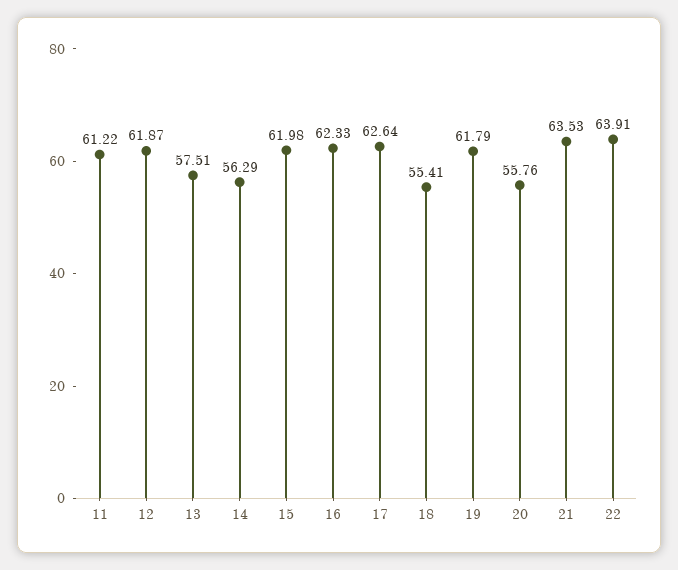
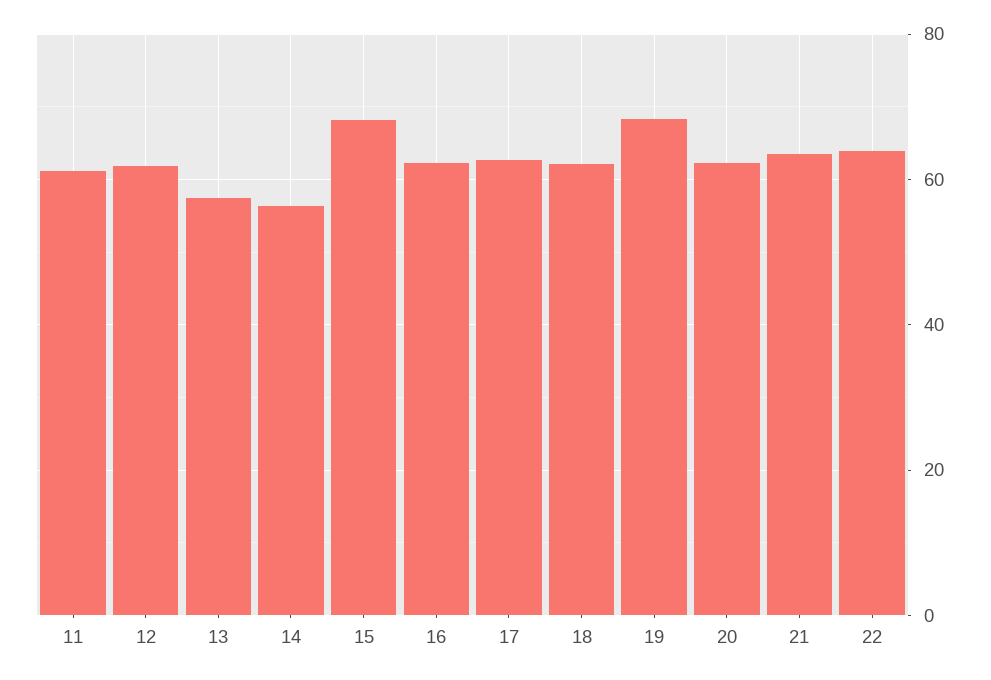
15: 61.98 -> 68
18: 55.41 -> 62
19: 61.79 -> 68
20: 55.76 -> 62

